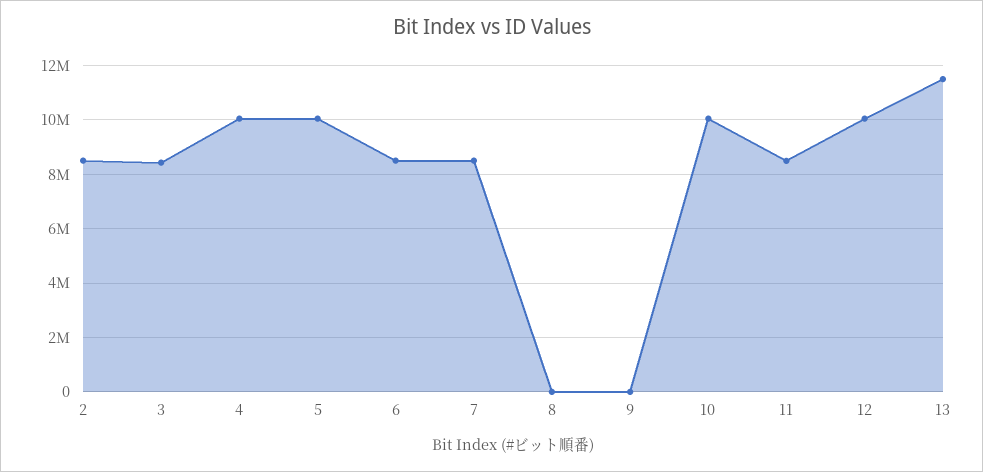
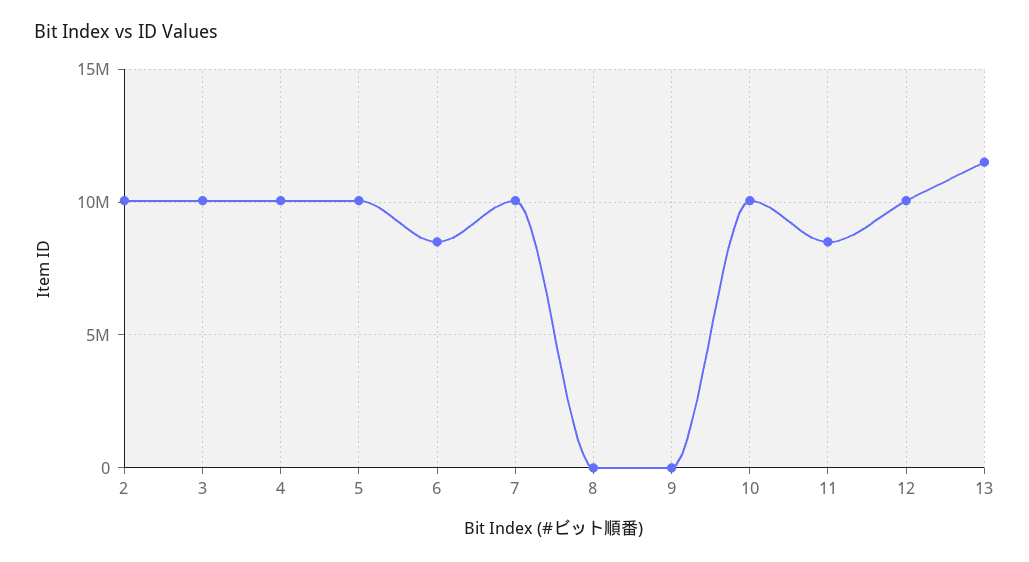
2: 8500000 -> 10000000
3: 8500000 -> 10000000
7: 8500000 -> 10000000

